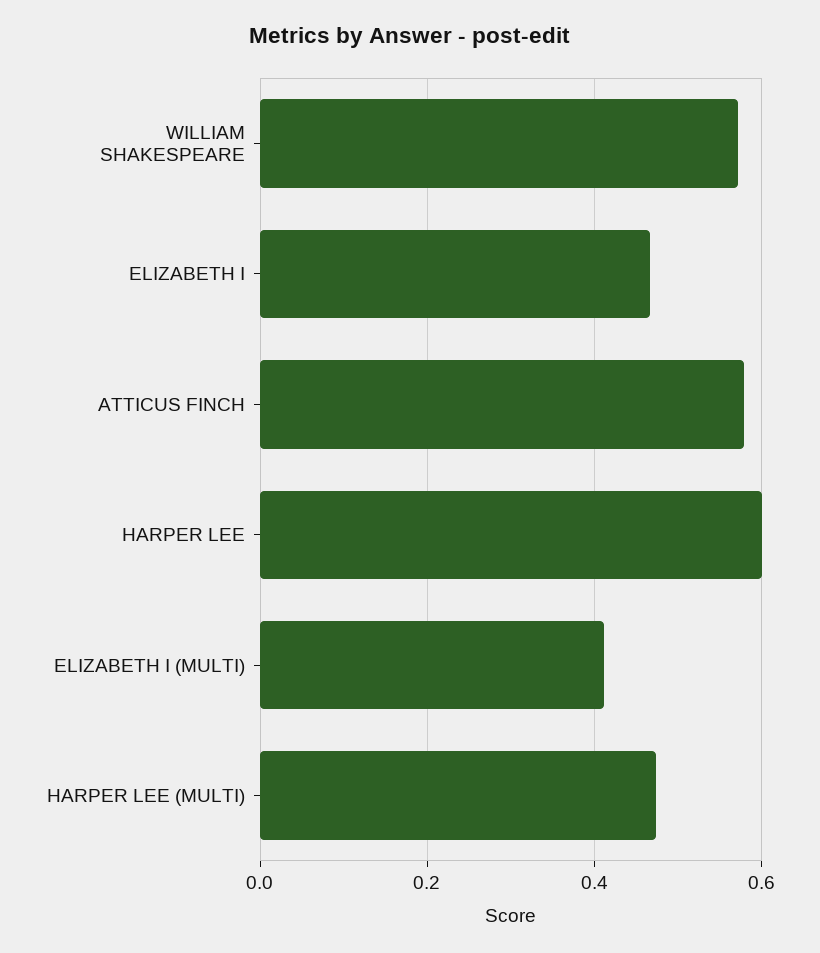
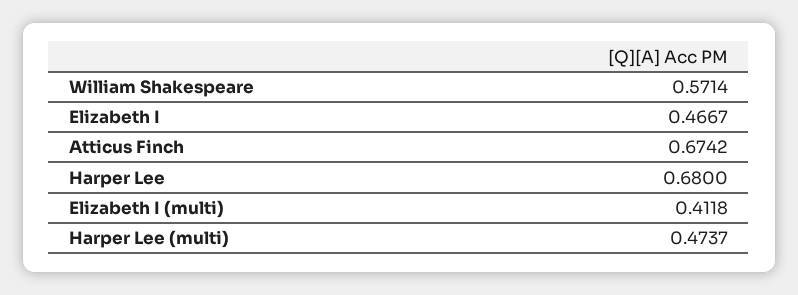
ATTICUS FINCH: 0.58 -> 0.6742
HARPER LEE: 0.6 -> 0.68

